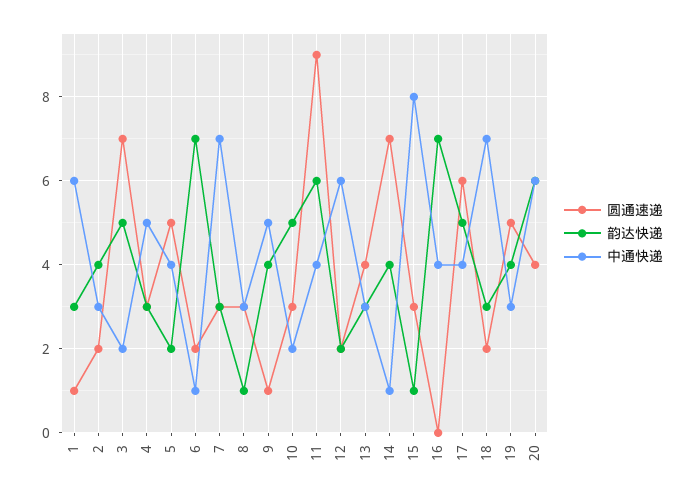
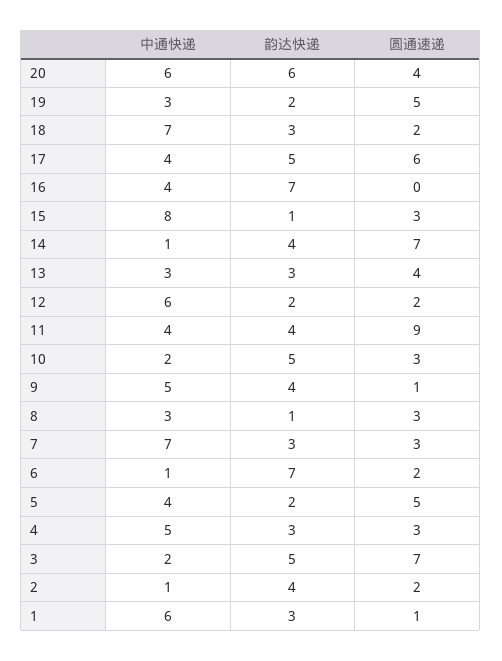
中通快递, 2: 3 -> 1
韵达快递, 11: 6 -> 4
韵达快递, 19: 4 -> 2

